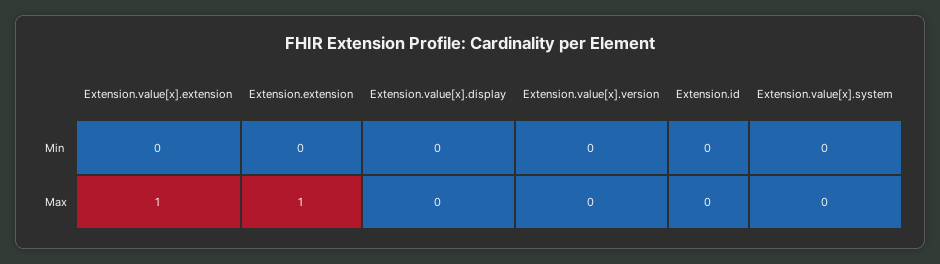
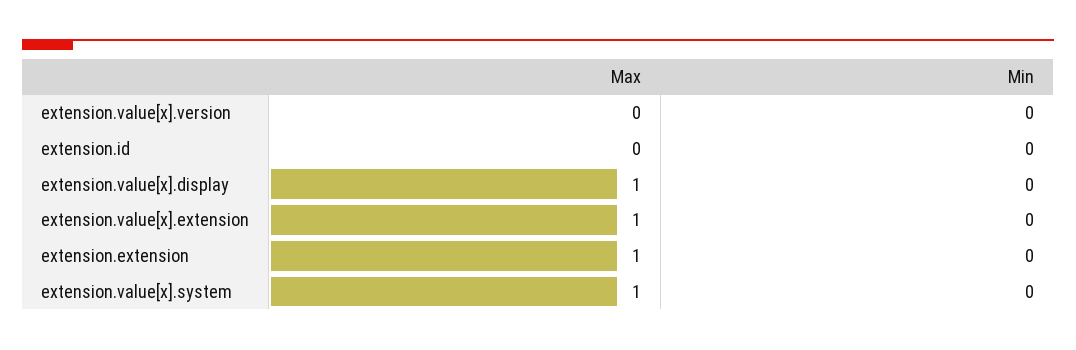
Extension.value[x].display, Max: 0 -> 1
Extension.value[x].system, Max: 0 -> 1

